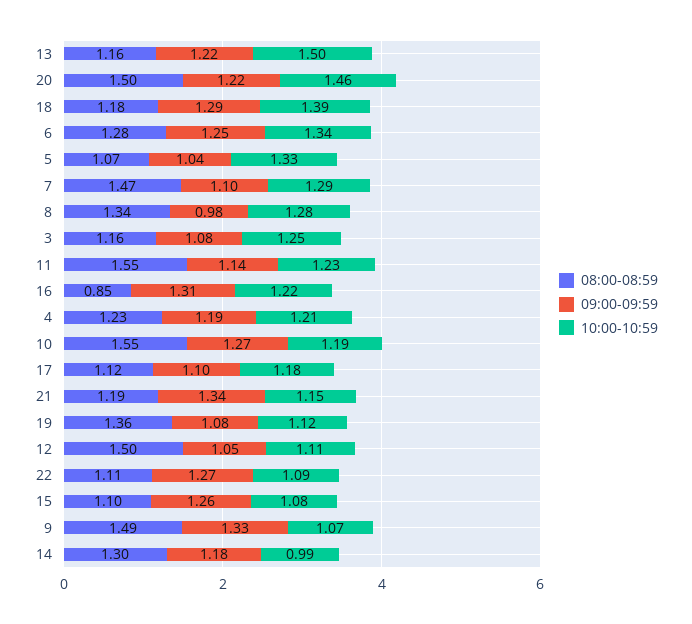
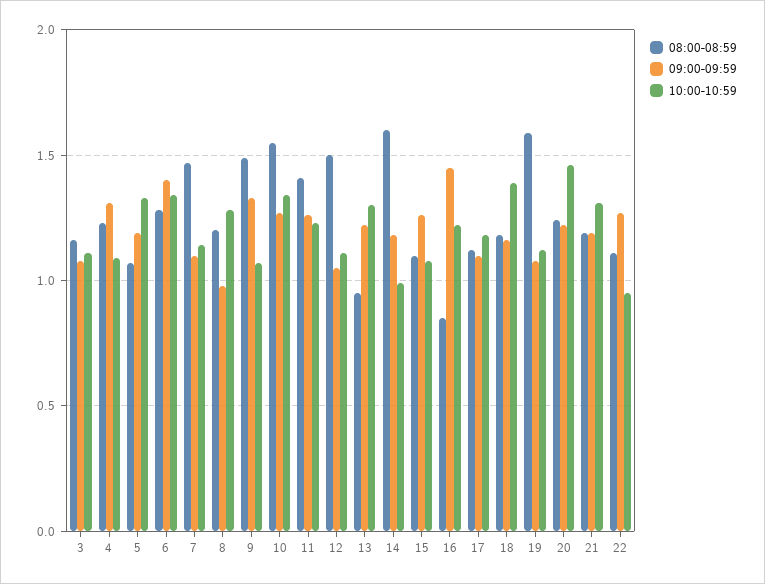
08:00-08:59, 13: 1.16 -> 0.95
10:00-10:59, 13: 1.5 -> 1.3
08:00-08:59, 20: 1.5 -> 1.25
09:00-09:59, 18: 1.29 -> 1.15
09:00-09:59, 6: 1.25 -> 1.4
09:00-09:59, 5: 1.04 -> 1.2
10:00-10:59, 7: 1.29 -> 1.15
08:00-08:59, 8: 1.34 -> 1.2
10:00-10:59, 3: 1.25 -> 1.1
08:00-08:59, 11: 1.55 -> 1.4
09:00-09:59, 11: 1.14 -> 1.25
09:00-09:59, 16: 1.31 -> 1.45
09:00-09:59, 4: 1.19 -> 1.3
10:00-10:59, 4: 1.21 -> 1.1
10:00-10:59, 10: 1.19 -> 1.35
09:00-09:59, 21: 1.34 -> 1.2
10:00-10:59, 21: 1.15 -> 1.3
08:00-08:59, 19: 1.36 -> 1.6
10:00-10:59, 22: 1.09 -> 0.95
08:00-08:59, 14: 1.3 -> 1.6

